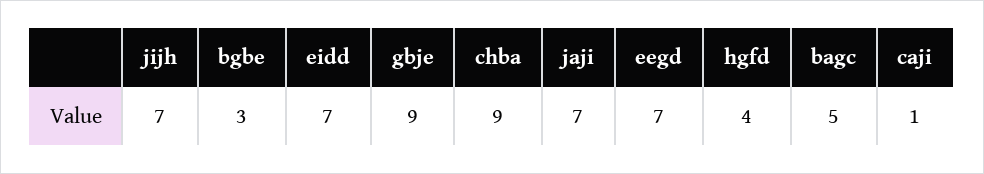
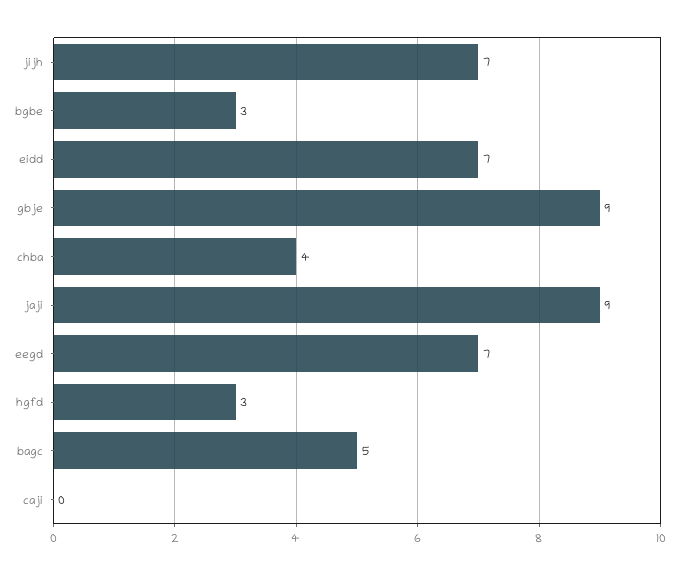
chba: 9 -> 4
jaji: 7 -> 9
hgfd: 4 -> 3
caji: 1 -> 0

